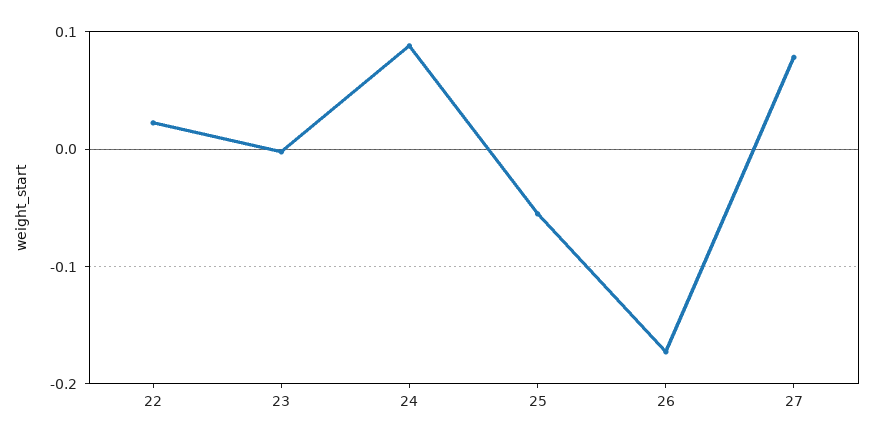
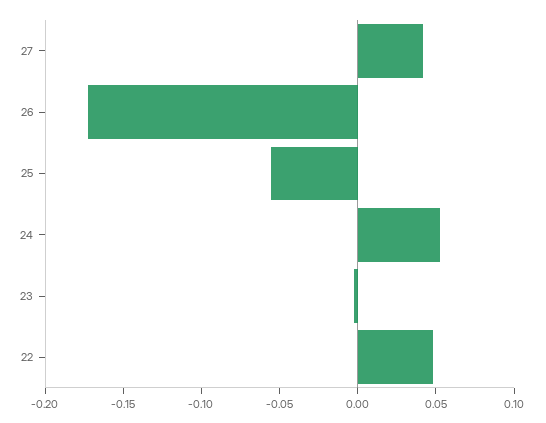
22: 0.02 -> 0.05
24: 0.09 -> 0.05
27: 0.08 -> 0.04

